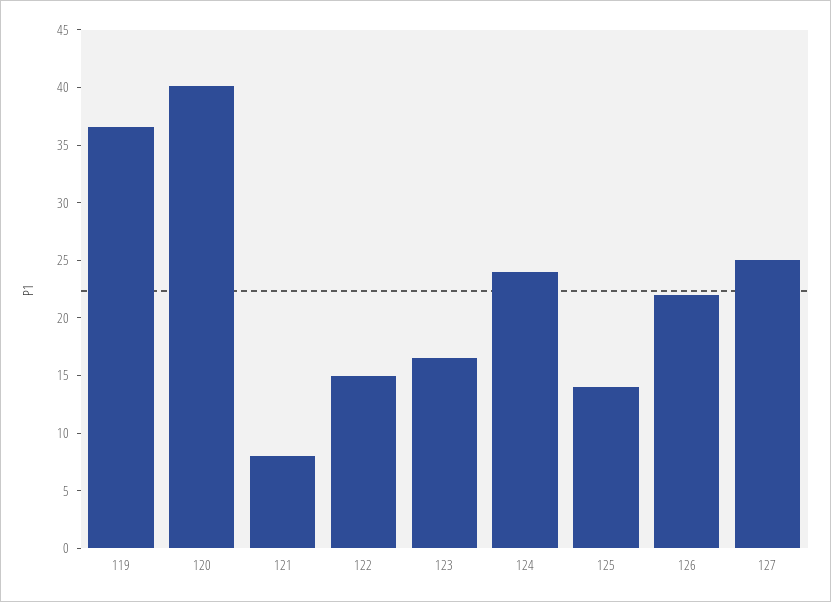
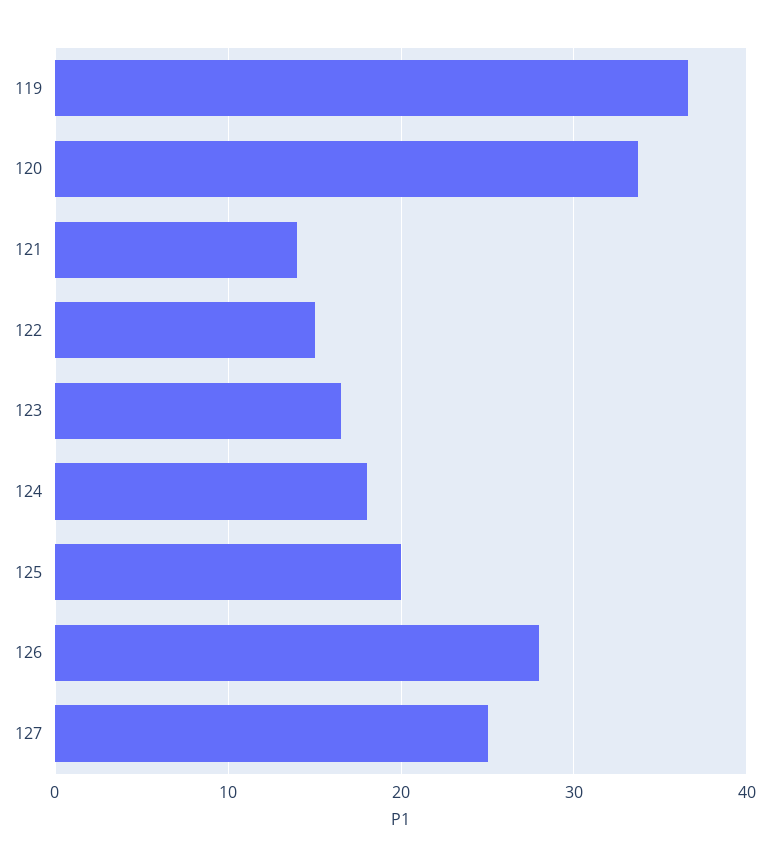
120: 40 -> 34
121: 8 -> 14
124: 24 -> 18
125: 14 -> 20
126: 22 -> 28

